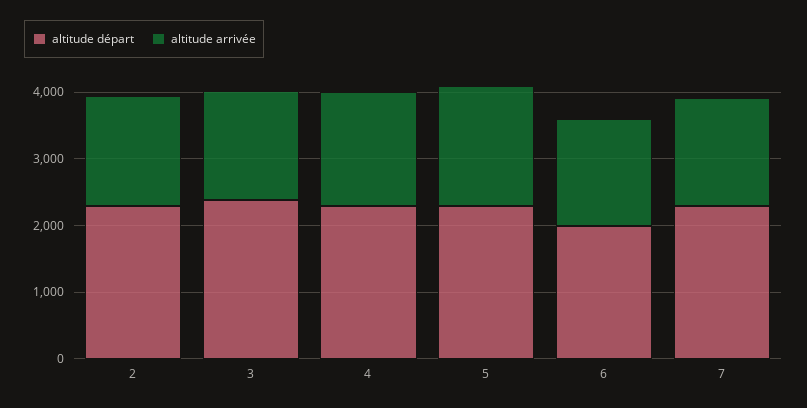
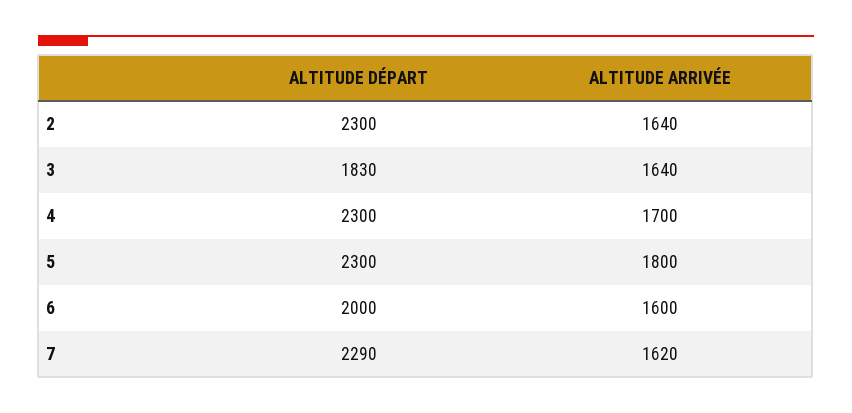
altitude départ, 3: 2400 -> 1830

